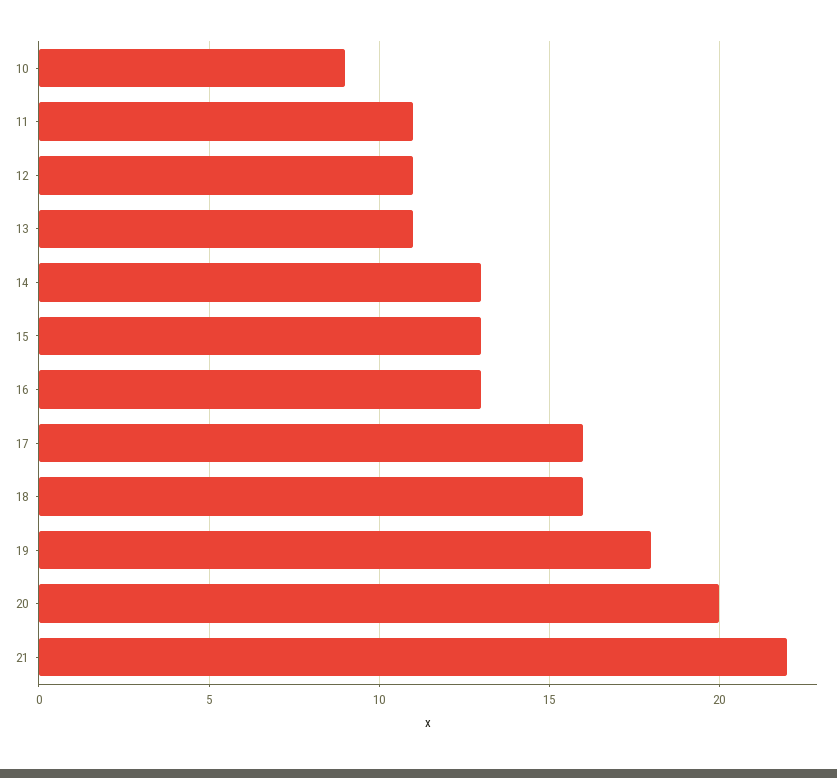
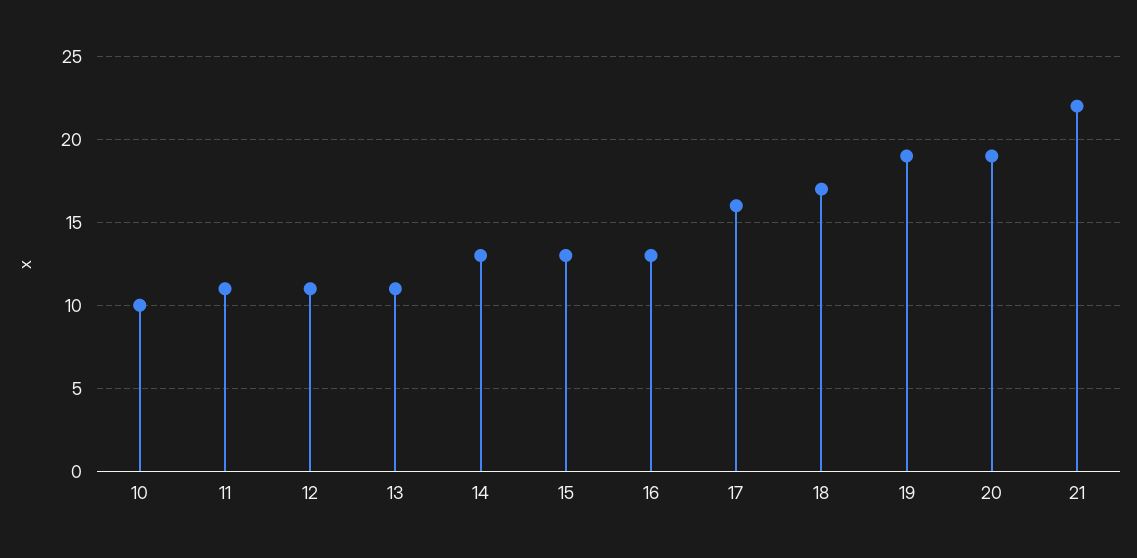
10: 9 -> 10
18: 16 -> 17
19: 18 -> 19
20: 20 -> 19

